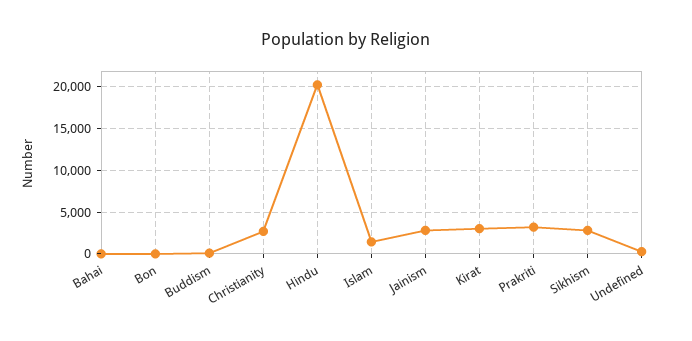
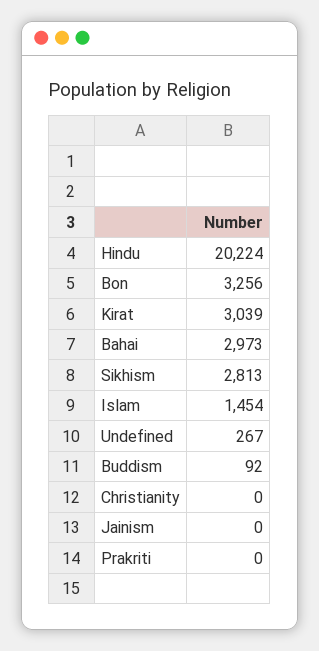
Bahai: 0 -> 2973
Bon: 0 -> 3256
Christianity: 3000 -> 0
Jainism: 3000 -> 0
Prakriti: 3000 -> 0

